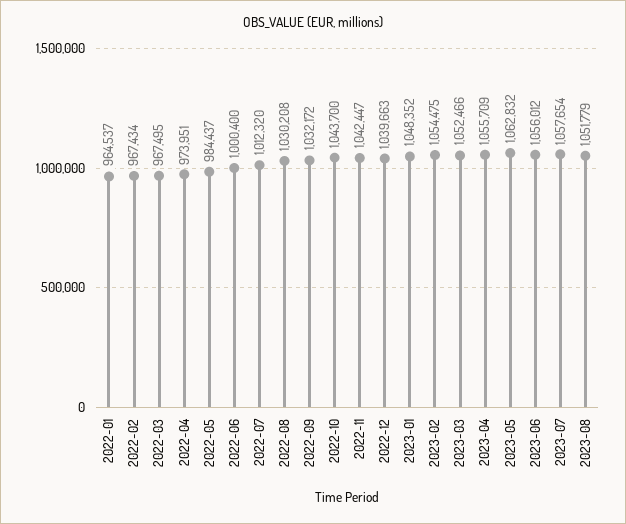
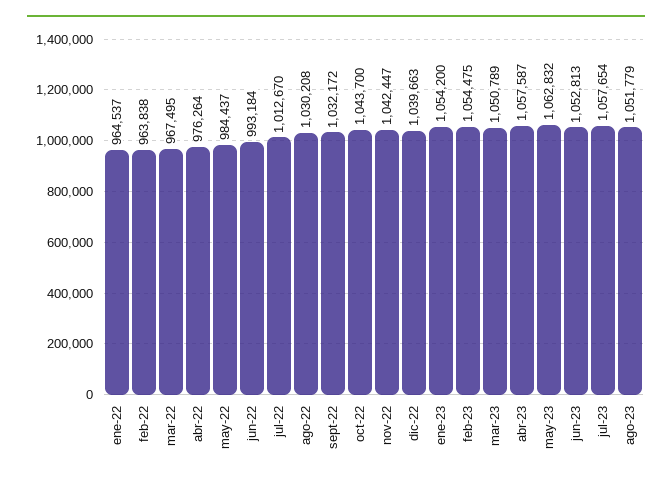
2022-02: 967434 -> 963838
2022-04: 973951 -> 976264
2022-06: 1000400 -> 993184
2022-07: 1012320 -> 1012670
2023-01: 1048352 -> 1054200
2023-03: 1052466 -> 1050789
2023-04: 1055709 -> 1057587
2023-06: 1056012 -> 1052813

